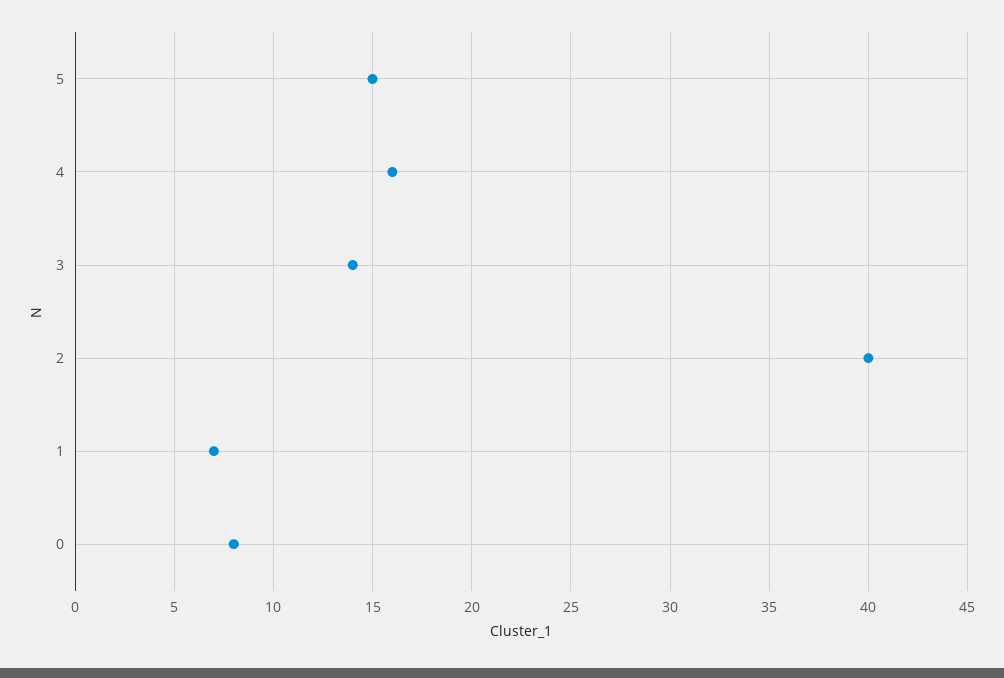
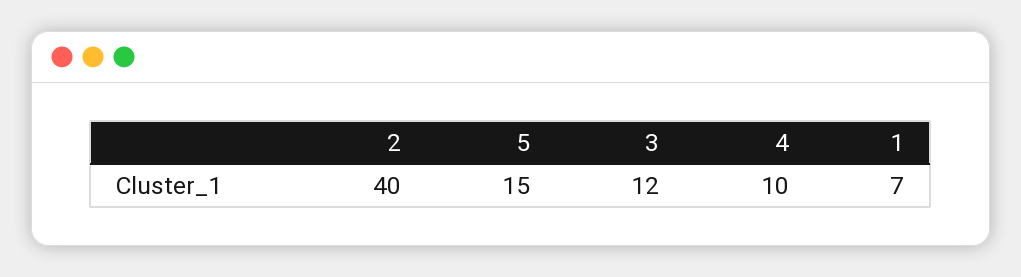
4: 16 -> 10
3: 14 -> 12
0: 8 -> none

